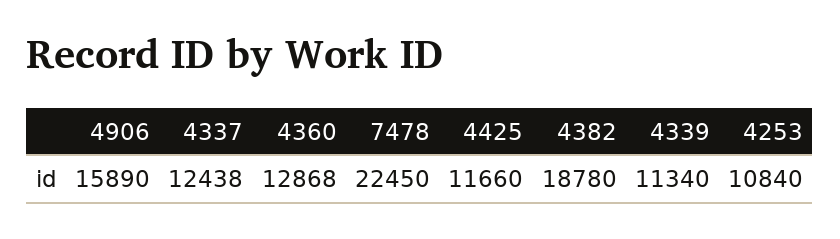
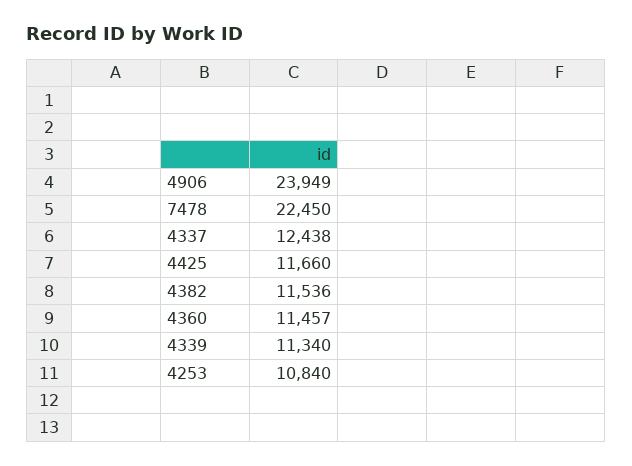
4906: 15890 -> 23949
4360: 12868 -> 11457
4382: 18780 -> 11536

